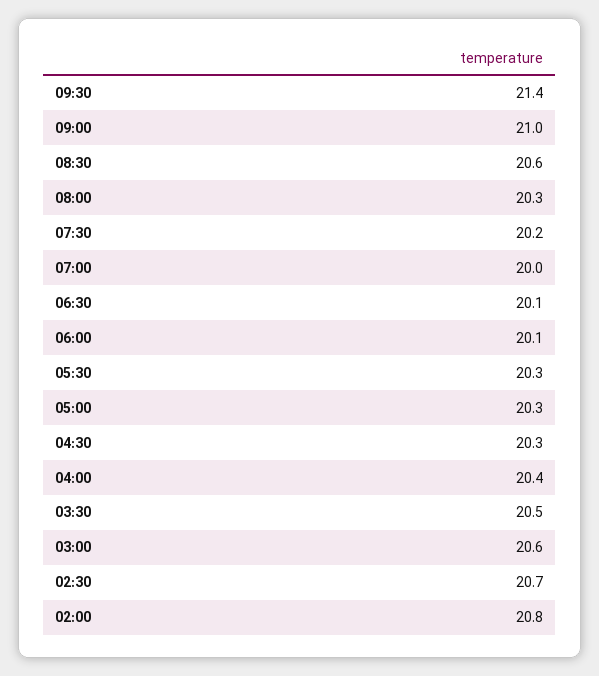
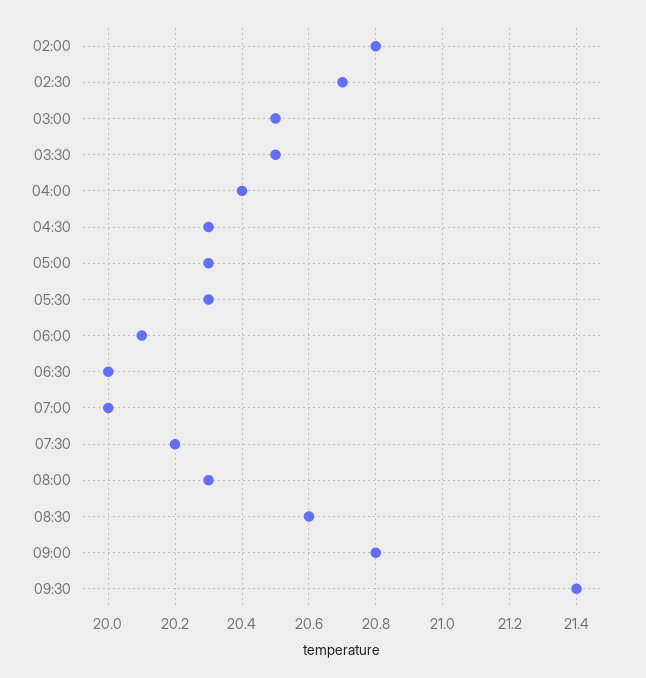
09:00: 21 -> 20.8
06:30: 20.1 -> 20
03:00: 20.6 -> 20.5

